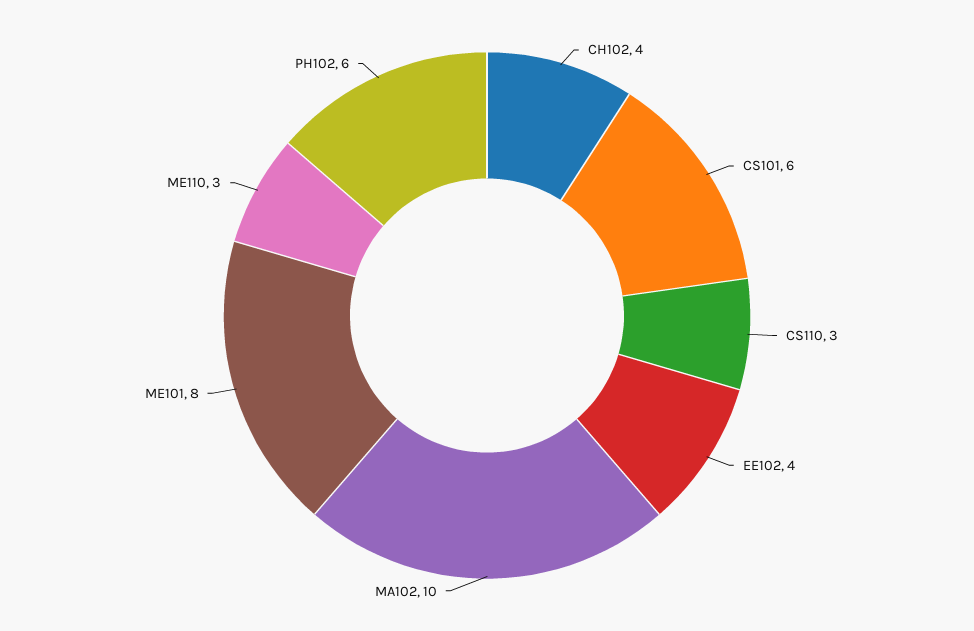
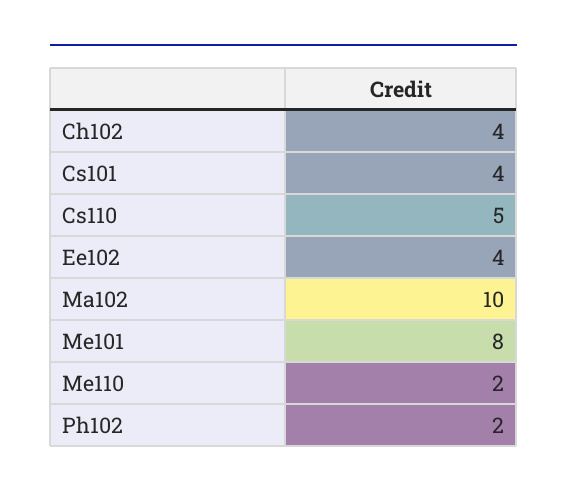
CS101: 6 -> 4
CS110: 3 -> 5
ME110: 3 -> 2
PH102: 6 -> 2

